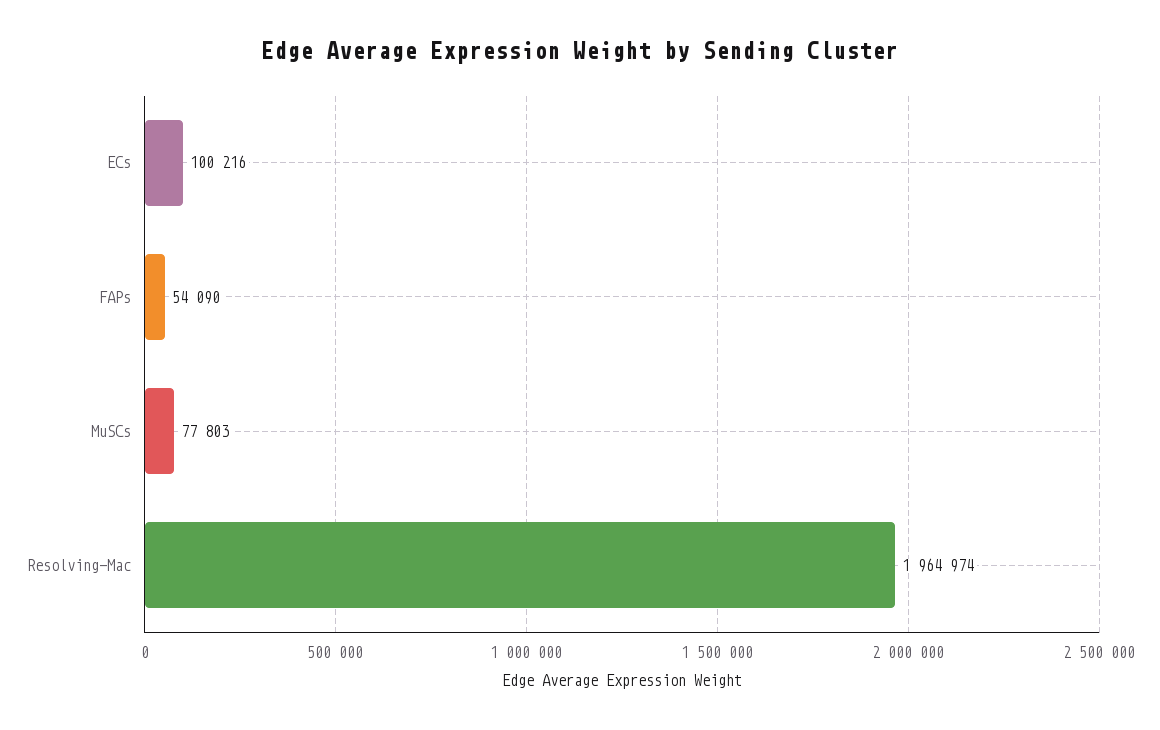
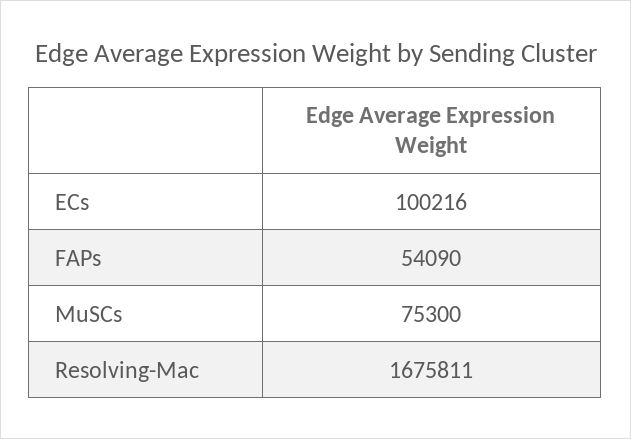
MuSCs: 77803 -> 75300
Resolving-Mac: 1964974 -> 1675811

